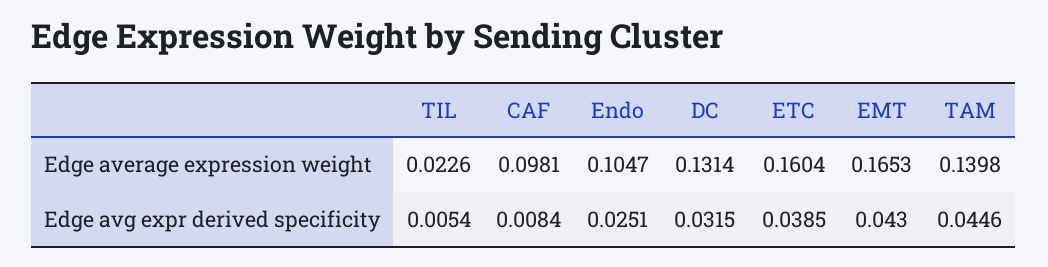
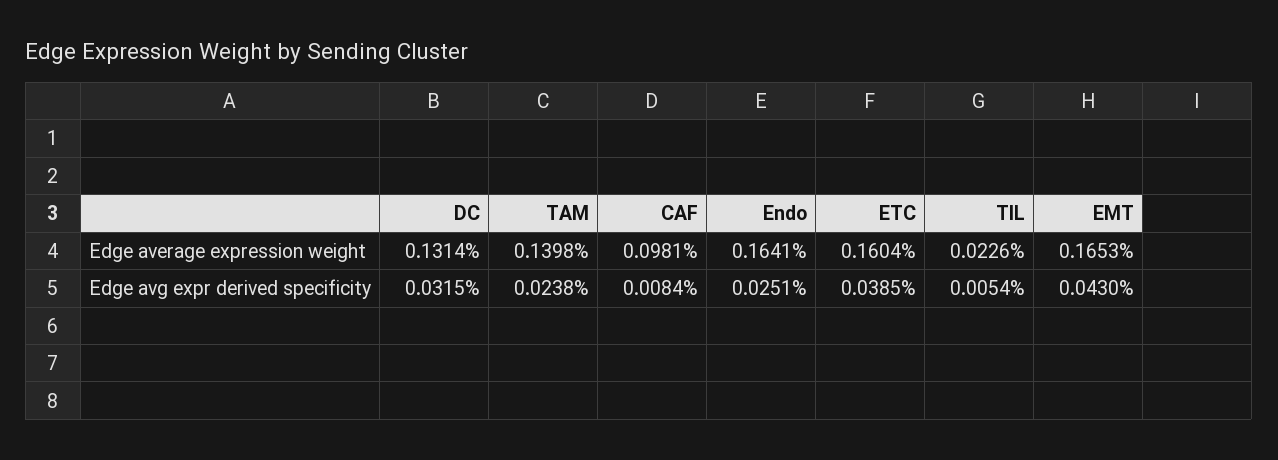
Endo, Edge average expression weight: 0.1047 -> 0.1641
TAM, Edge avg expr derived specificity: 0.0446 -> 0.0238

